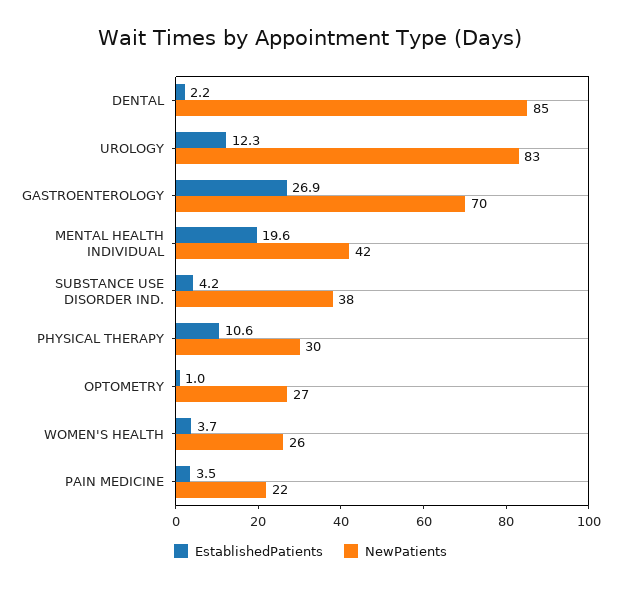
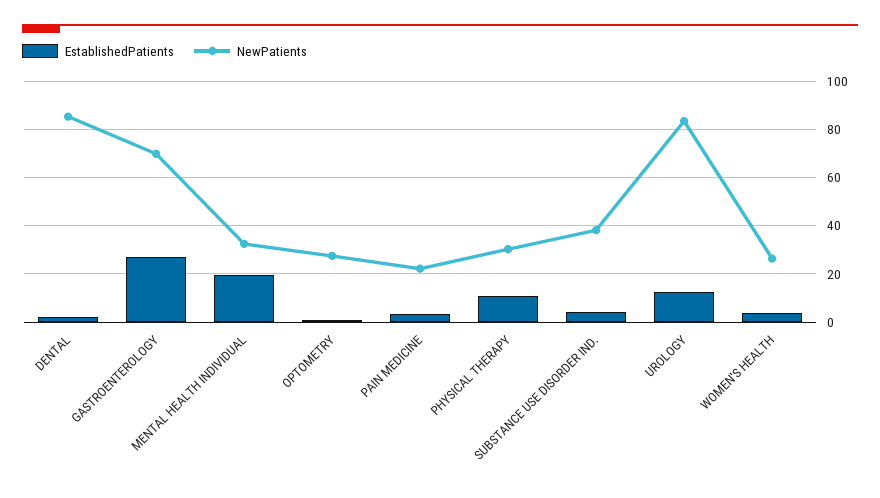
NewPatients, MENTAL HEALTH INDIVIDUAL: 42 -> 32.5

